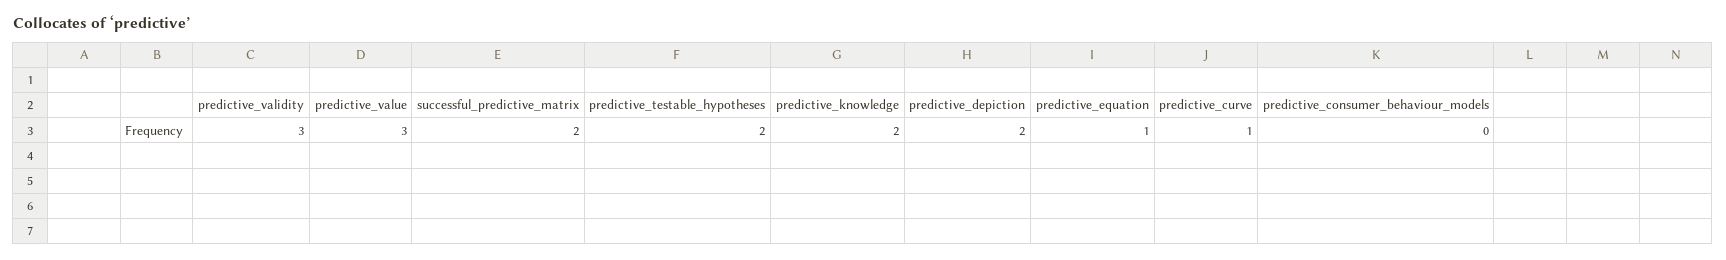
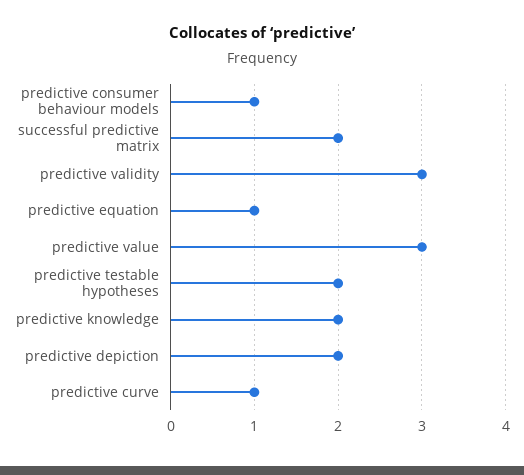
predictive_consumer_behaviour_models: 0 -> 1

